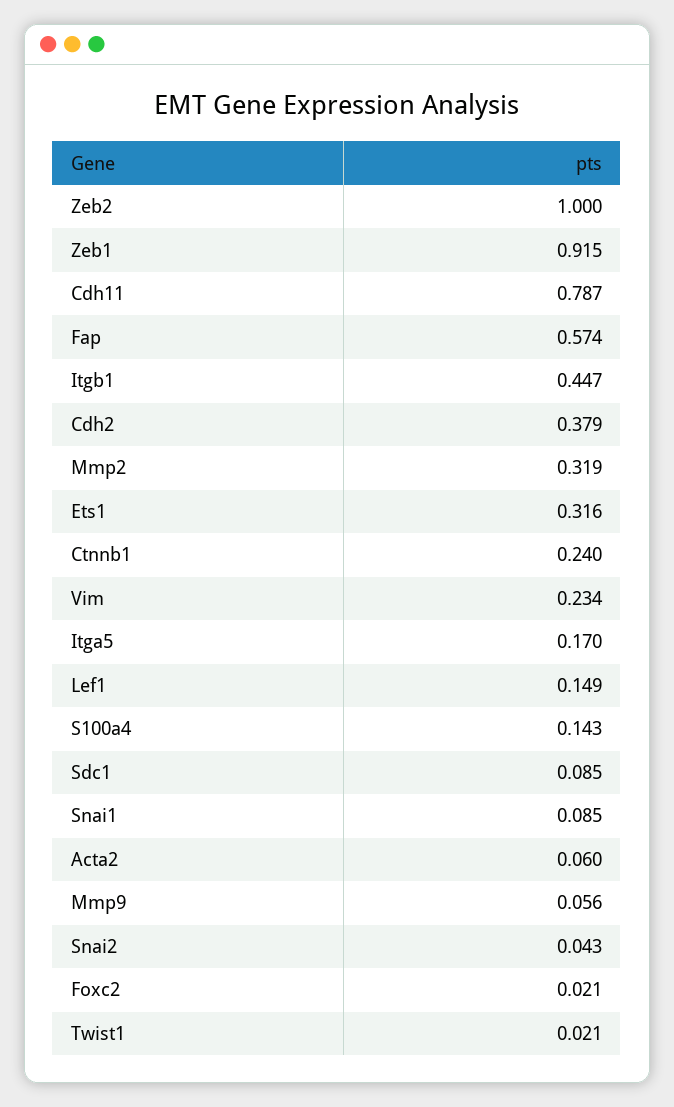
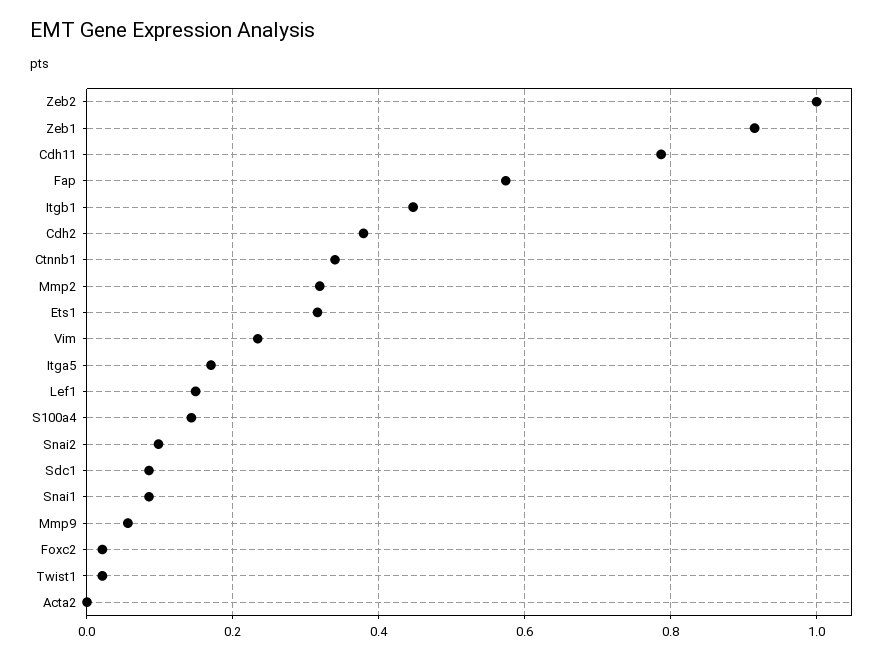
Ctnnb1: 0.24 -> 0.34
Acta2: 0.06 -> 0
Snai2: 0.043 -> 0.1

